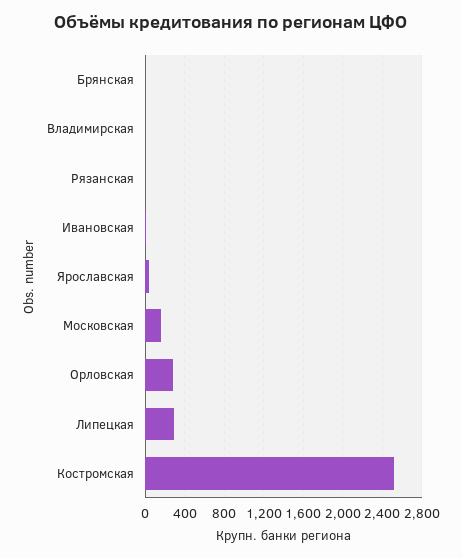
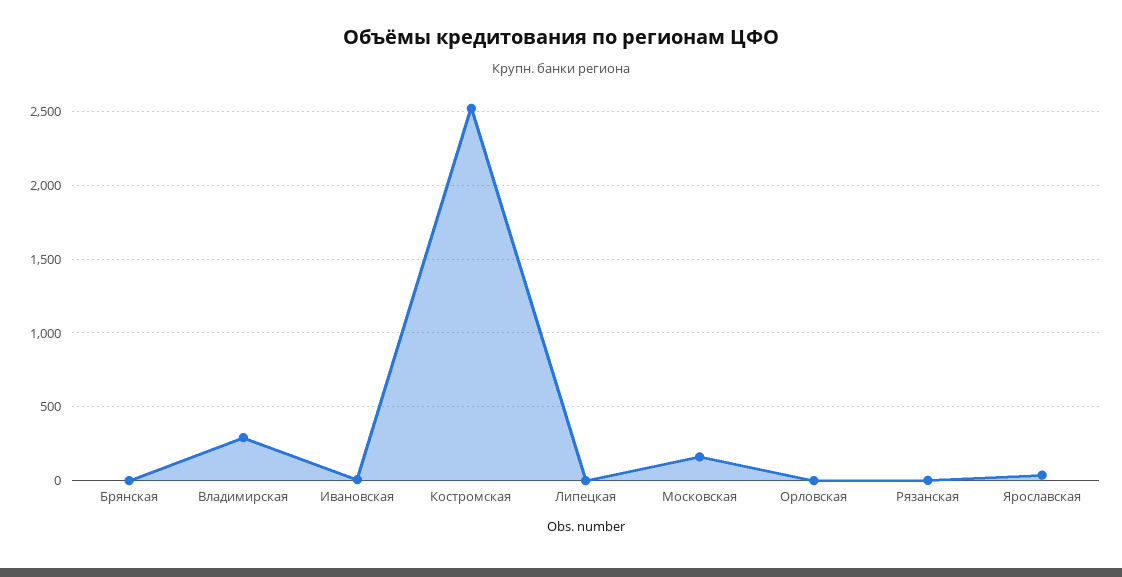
Владимирская: 0 -> 300
Орловская: 300 -> 0
Липецкая: 300 -> 0

